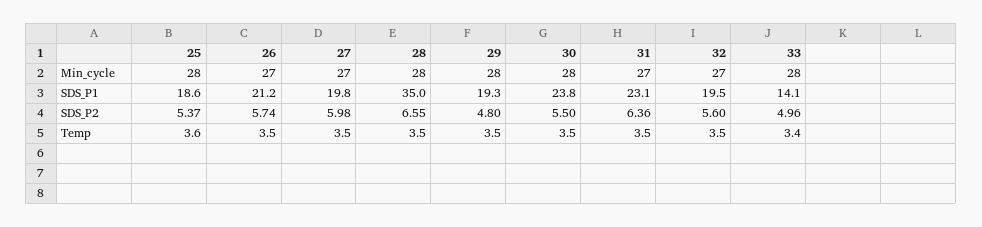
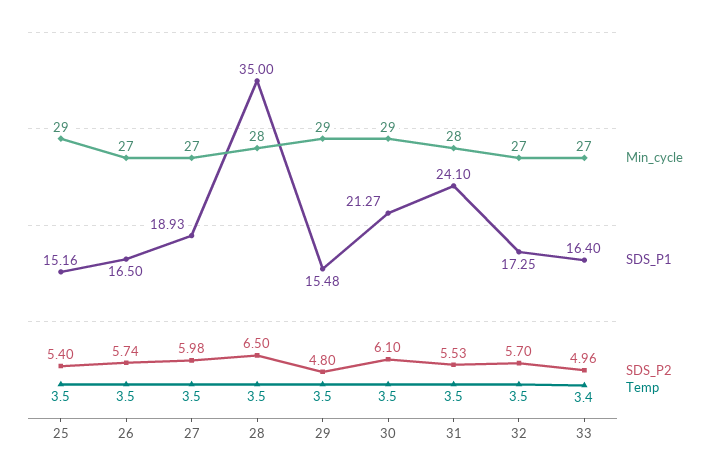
Min_cycle, 25: 28 -> 29
Min_cycle, 29: 28 -> 29
Min_cycle, 30: 28 -> 29
Min_cycle, 31: 27 -> 28
Min_cycle, 33: 28 -> 27
SDS_P1, 25: 18.6 -> 15.16
SDS_P1, 26: 21.2 -> 16.5
SDS_P1, 27: 19.8 -> 18.93
SDS_P1, 29: 19.3 -> 15.48
SDS_P1, 30: 23.8 -> 21.27
SDS_P1, 31: 23.1 -> 24.1
SDS_P1, 32: 19.5 -> 17.25
SDS_P1, 33: 14.1 -> 16.4
SDS_P2, 25: 5.37 -> 5.4
SDS_P2, 28: 6.55 -> 6.5
SDS_P2, 30: 5.5 -> 6.1
SDS_P2, 31: 6.36 -> 5.53
SDS_P2, 32: 5.6 -> 5.7
Temp, 25: 3.6 -> 3.5

